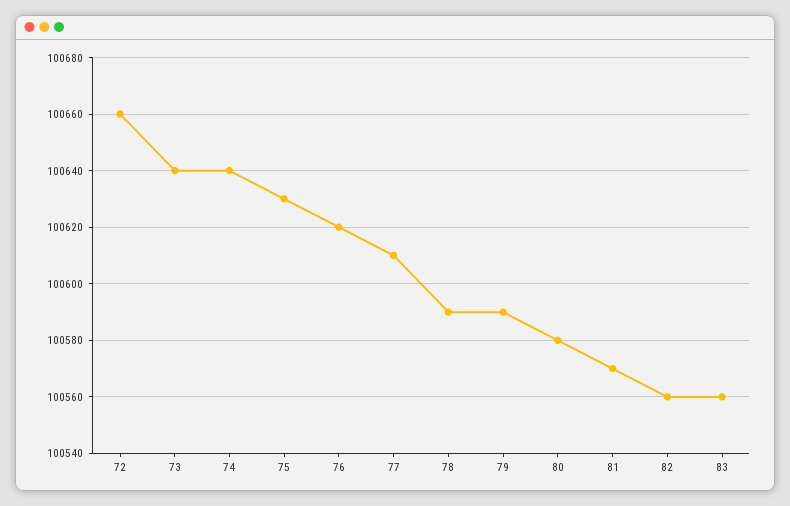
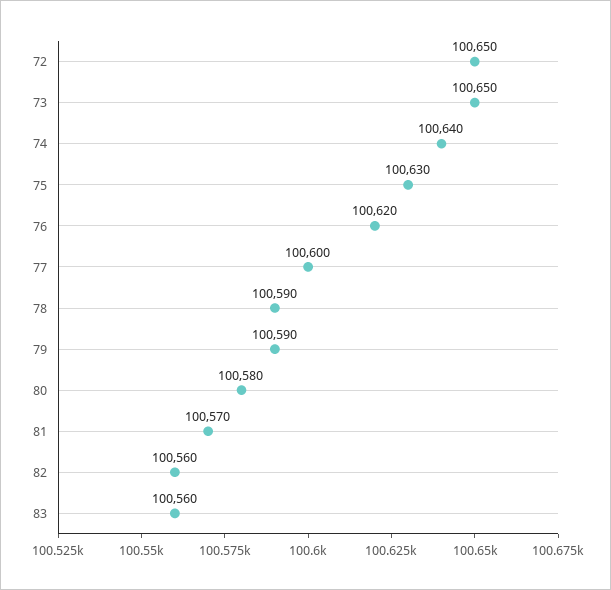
72: 100660 -> 100650
73: 100640 -> 100650
77: 100610 -> 100600

